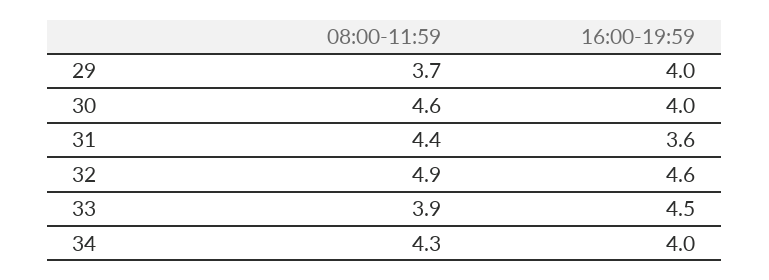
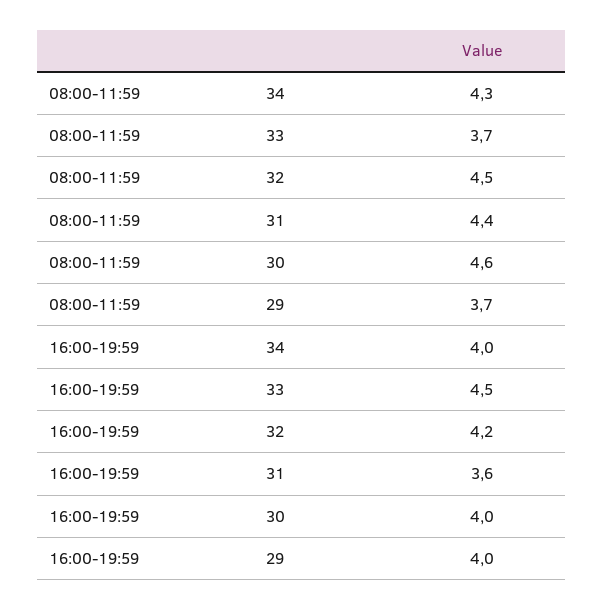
08:00-11:59, 32: 4.9 -> 4.5
16:00-19:59, 32: 4.6 -> 4.2
08:00-11:59, 33: 3.9 -> 3.7

